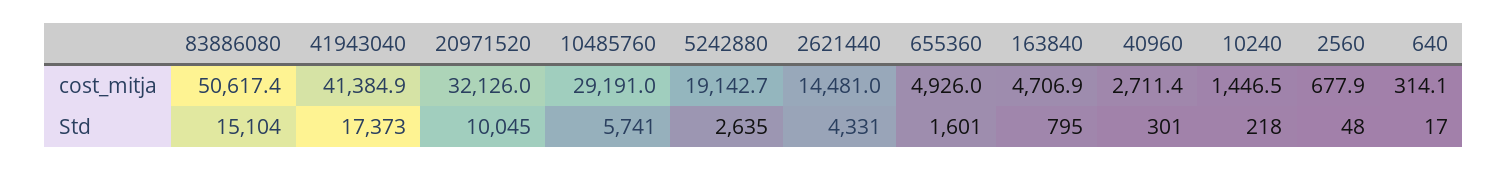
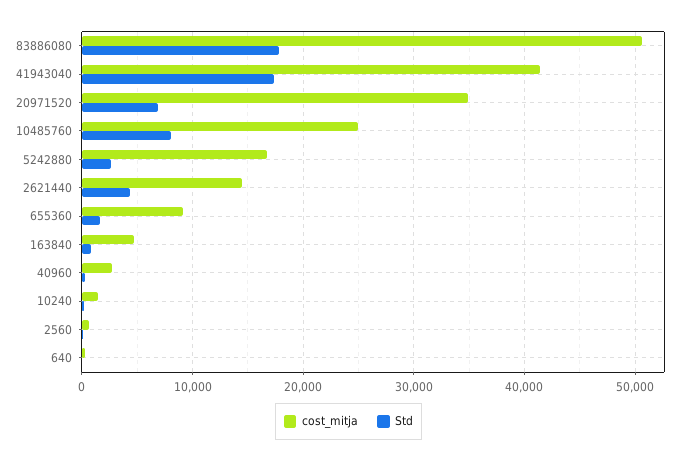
cost_mitja, 20971520: 32126 -> 35000
cost_mitja, 10485760: 29191 -> 25000
cost_mitja, 5242880: 19142.7 -> 17000
cost_mitja, 655360: 4926 -> 9000
Std, 83886080: 15104 -> 18000
Std, 20971520: 10045 -> 7000
Std, 10485760: 5741 -> 8000

